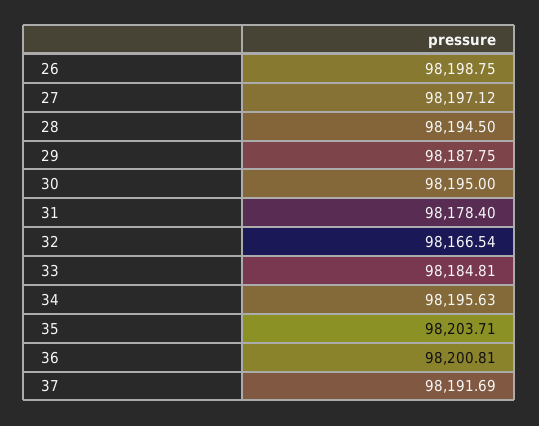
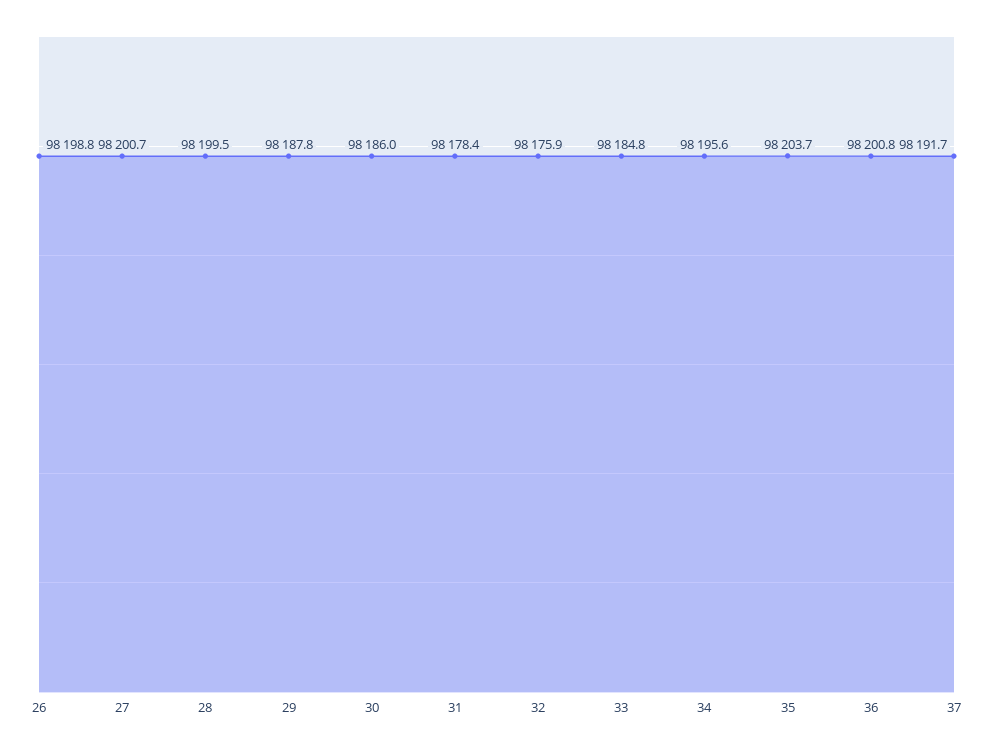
27: 98197.12 -> 98200.7
28: 98194.5 -> 98199.5
30: 98195 -> 98186
32: 98166.54 -> 98175.9

